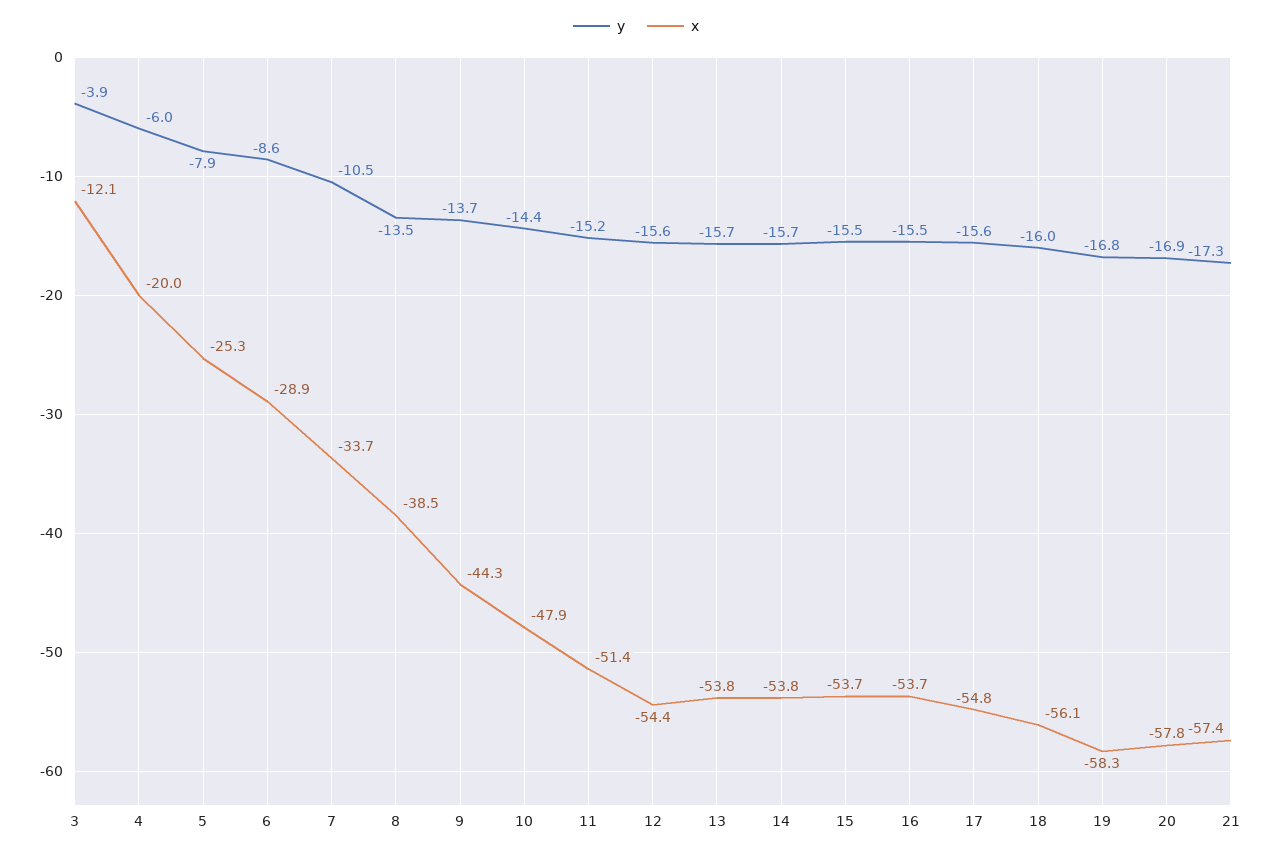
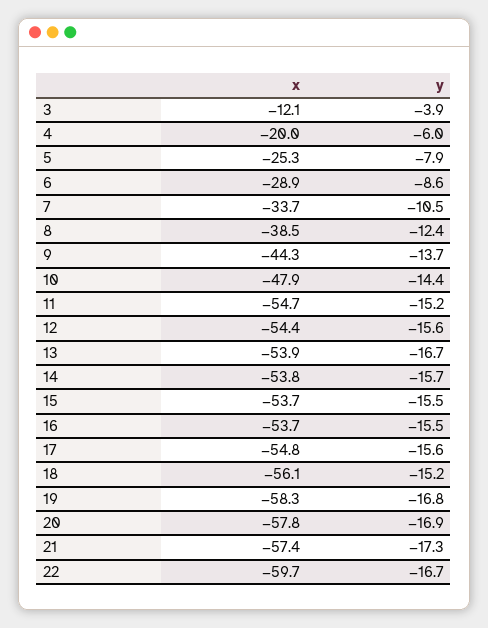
y, 8: -13.5 -> -12.4
x, 11: -51.4 -> -54.7
y, 13: -15.7 -> -16.7
x, 13: -53.8 -> -53.9
y, 18: -16 -> -15.2
x, 22: none -> -59.7
y, 22: none -> -16.7

